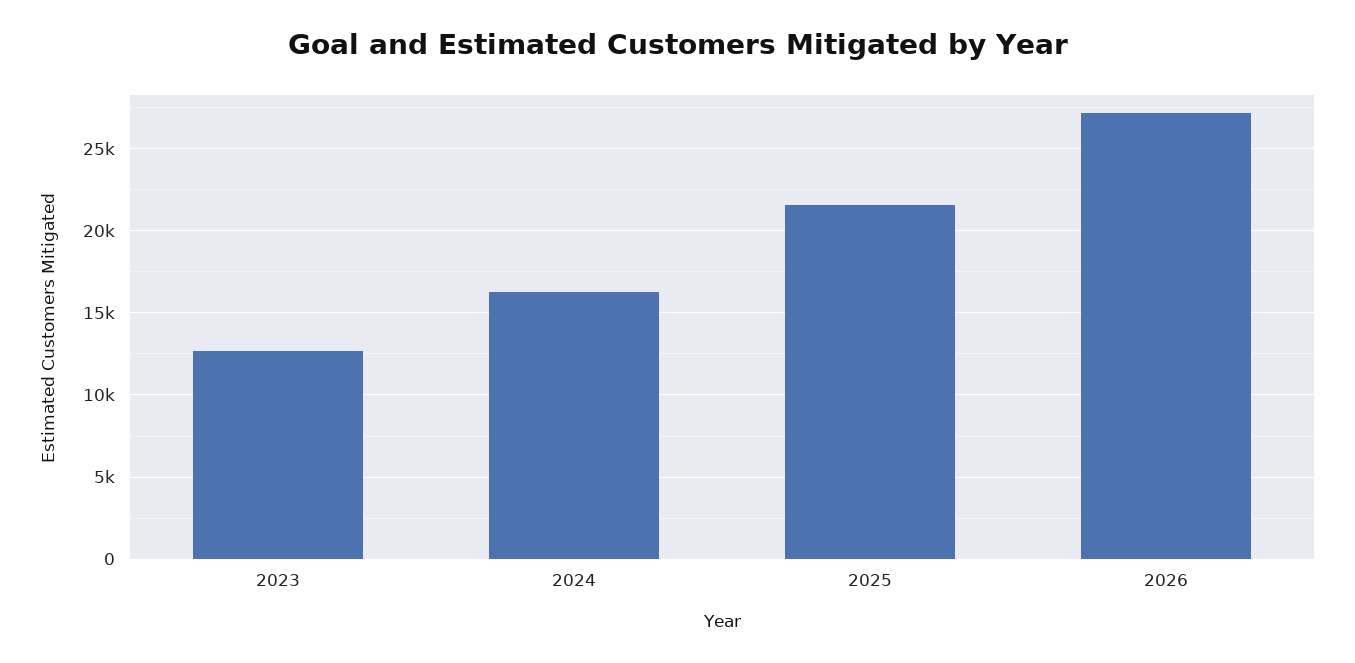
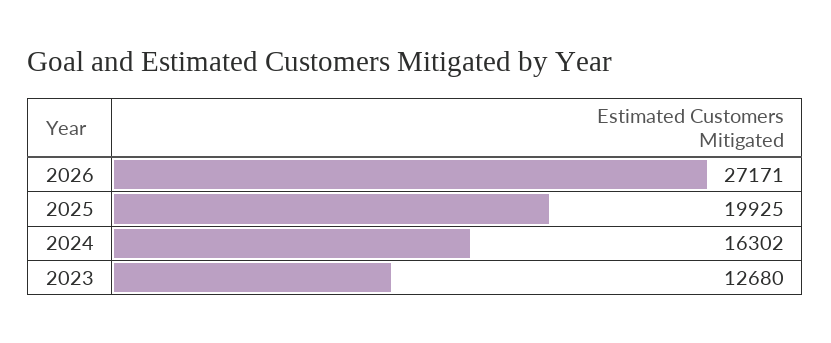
2025: 21500 -> 19925

